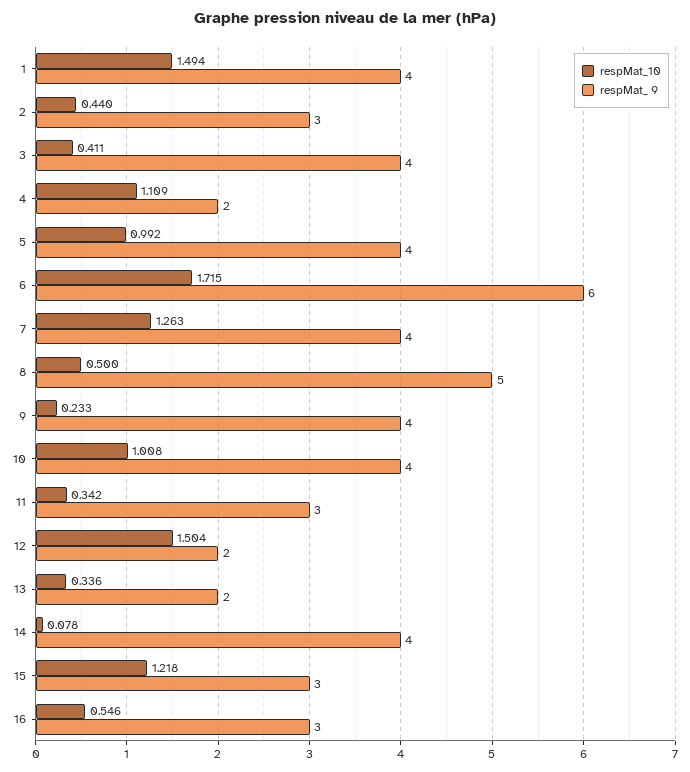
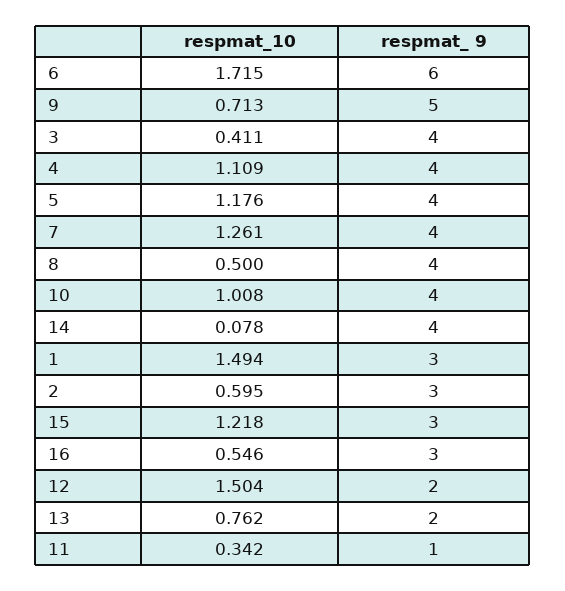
respMat_ 9, 1: 4 -> 3
respMat_10, 2: 0.44 -> 0.595
respMat_ 9, 4: 2 -> 4
respMat_10, 5: 0.992 -> 1.176
respMat_10, 7: 1.263 -> 1.261
respMat_ 9, 8: 5 -> 4
respMat_10, 9: 0.233 -> 0.713
respMat_ 9, 9: 4 -> 5
respMat_ 9, 11: 3 -> 1
respMat_10, 13: 0.336 -> 0.762

